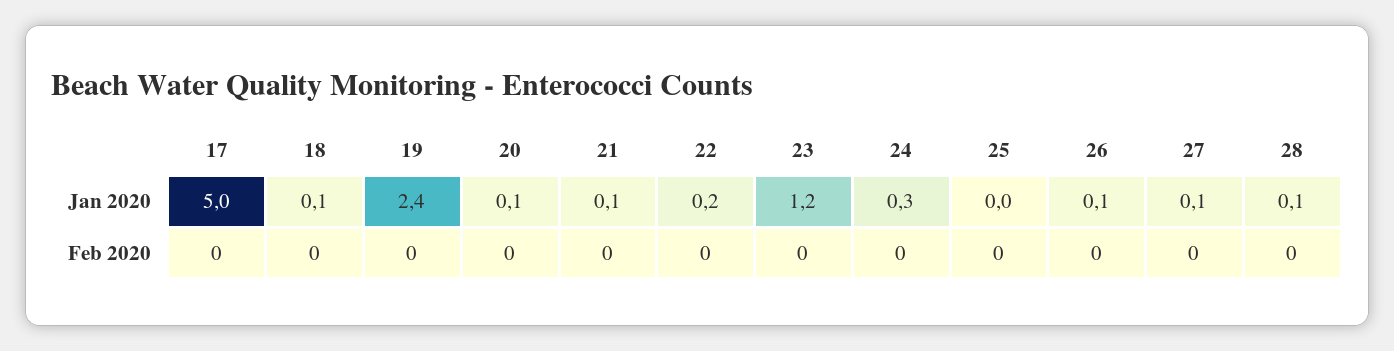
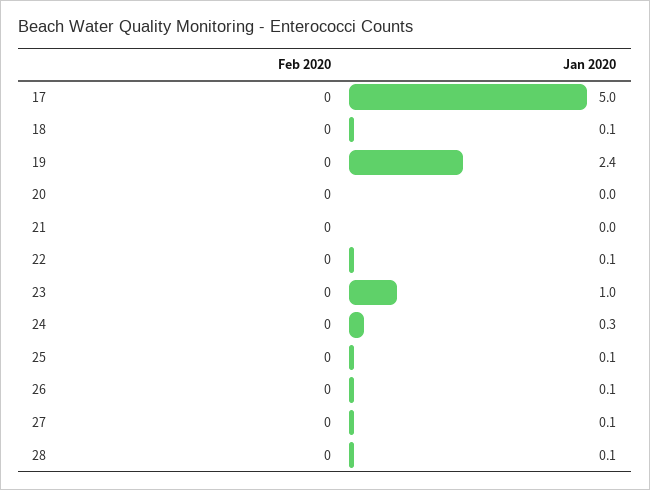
20, Jan 2020: 0.1 -> 0
21, Jan 2020: 0.1 -> 0
22, Jan 2020: 0.2 -> 0.1
23, Jan 2020: 1.2 -> 1
25, Jan 2020: 0 -> 0.1

